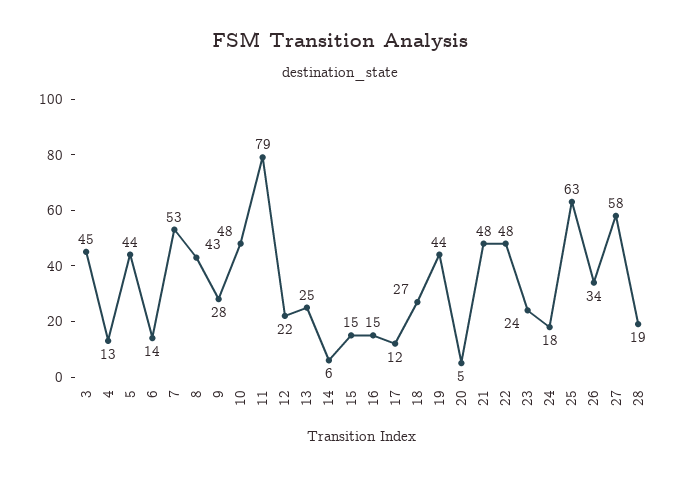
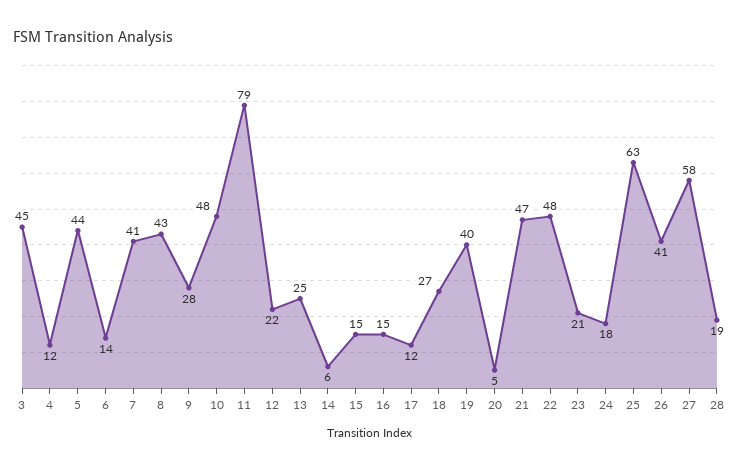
4: 13 -> 12
7: 53 -> 41
19: 44 -> 40
21: 48 -> 47
23: 24 -> 21
26: 34 -> 41

